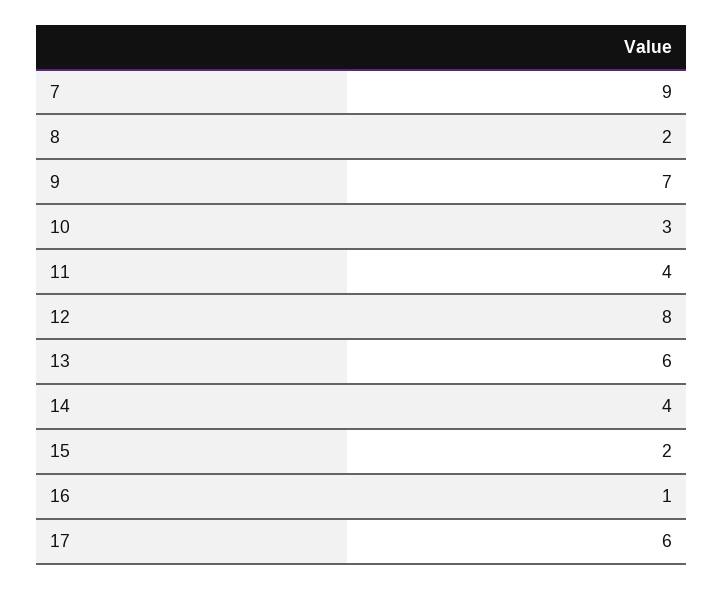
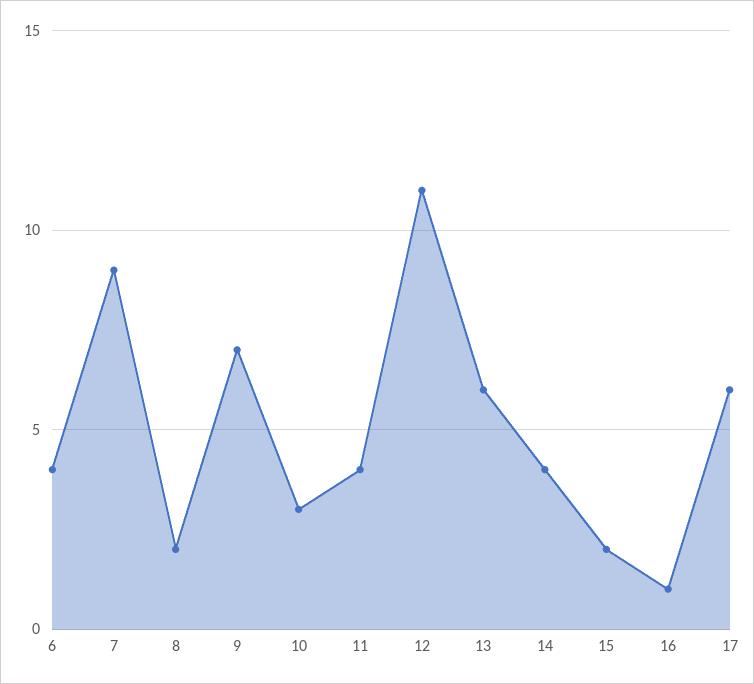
12: 8 -> 11
6: none -> 4

